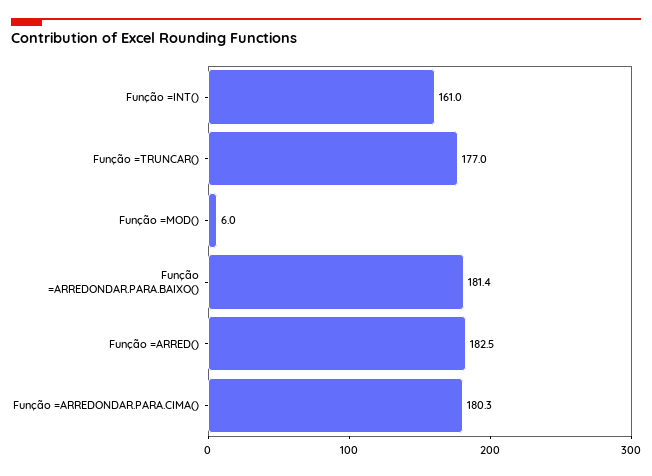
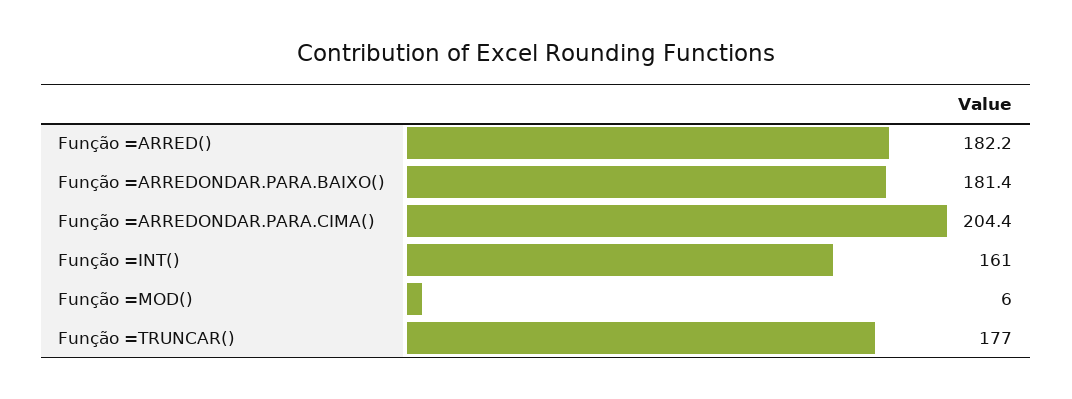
Função =ARRED(): 182.5 -> 182.2
Função =ARREDONDAR.PARA.CIMA(): 180.3 -> 204.4

